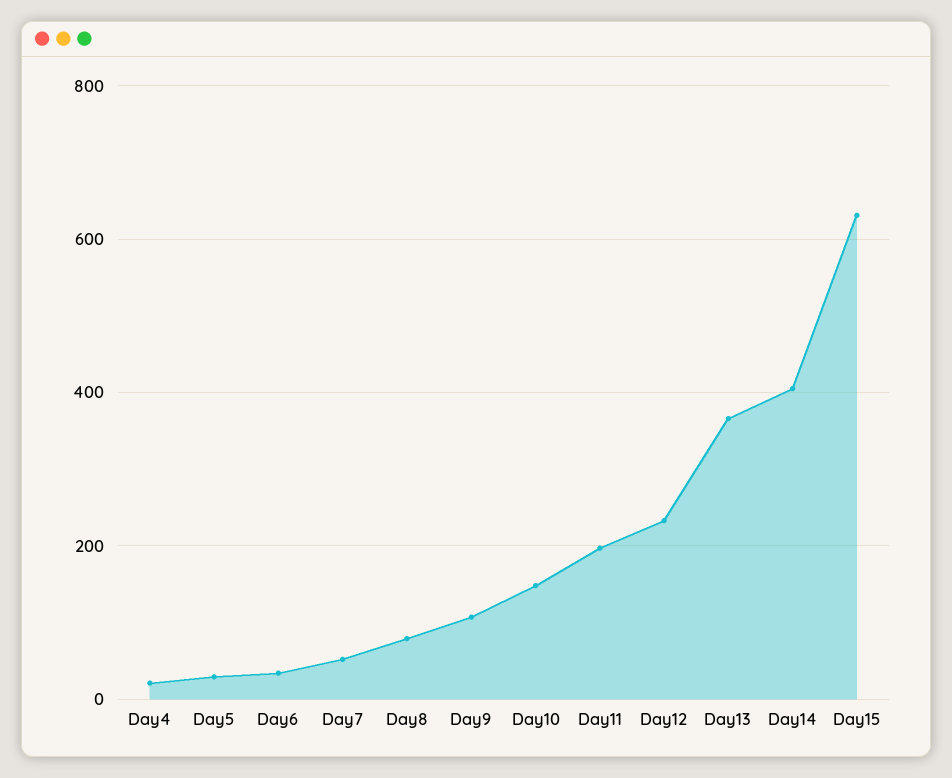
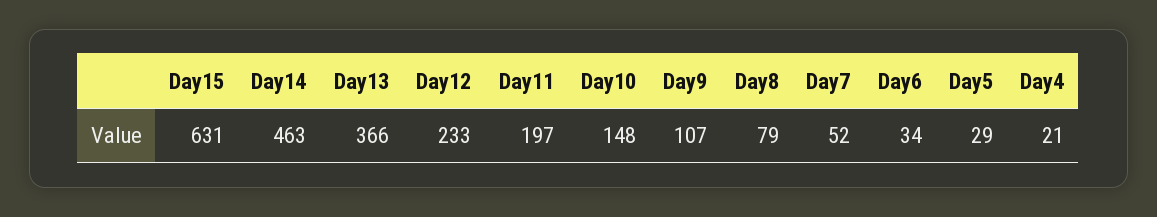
Day14: 400 -> 463

